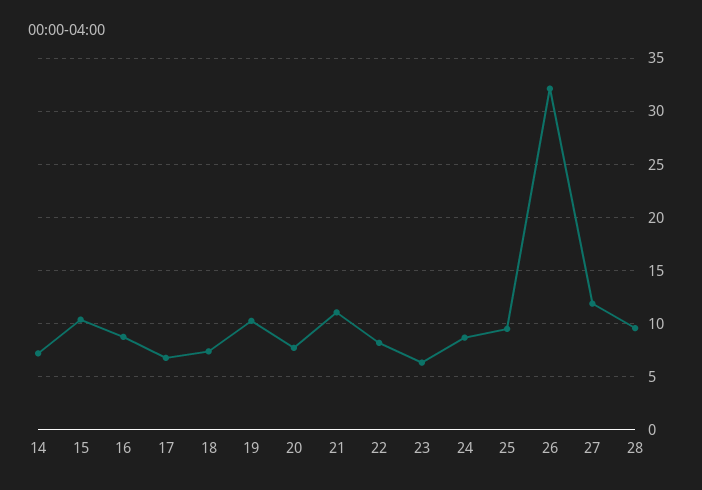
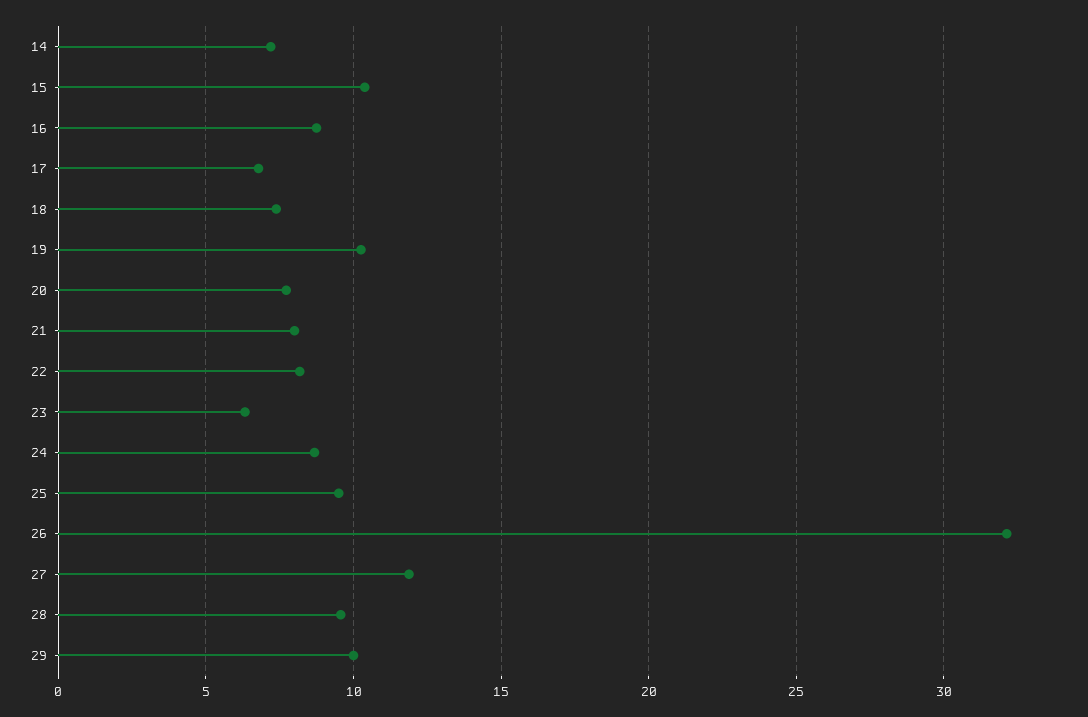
21: 11 -> 8
29: none -> 10

